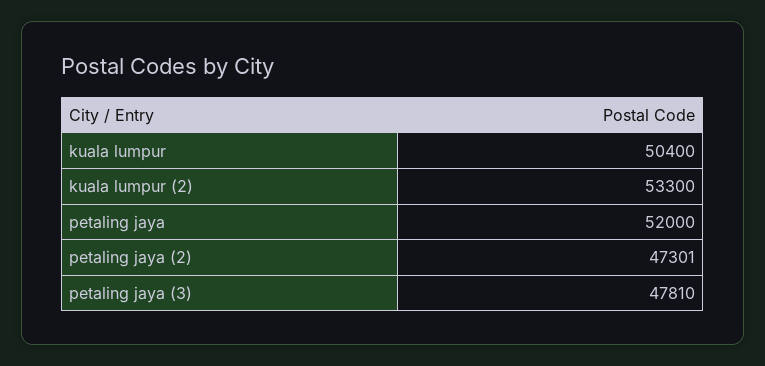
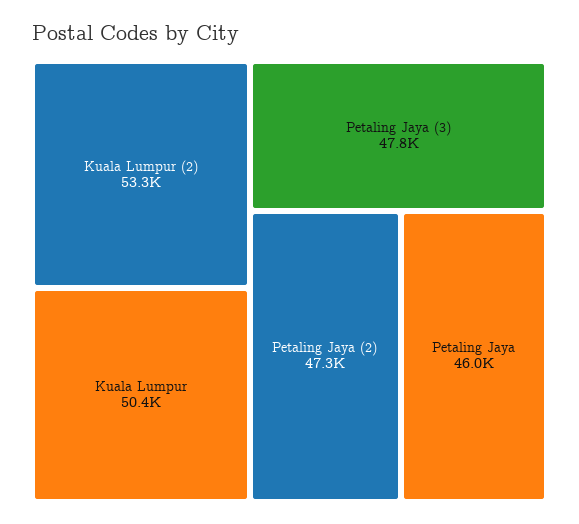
petaling jaya: 52000 -> 46000

